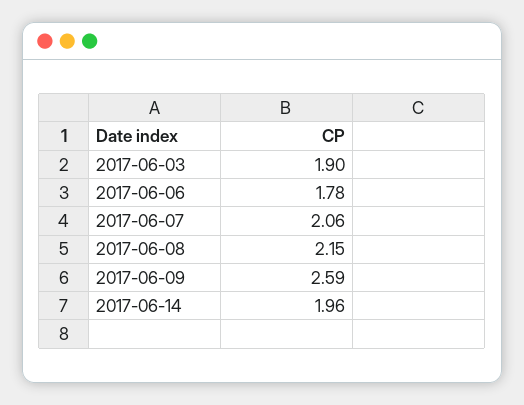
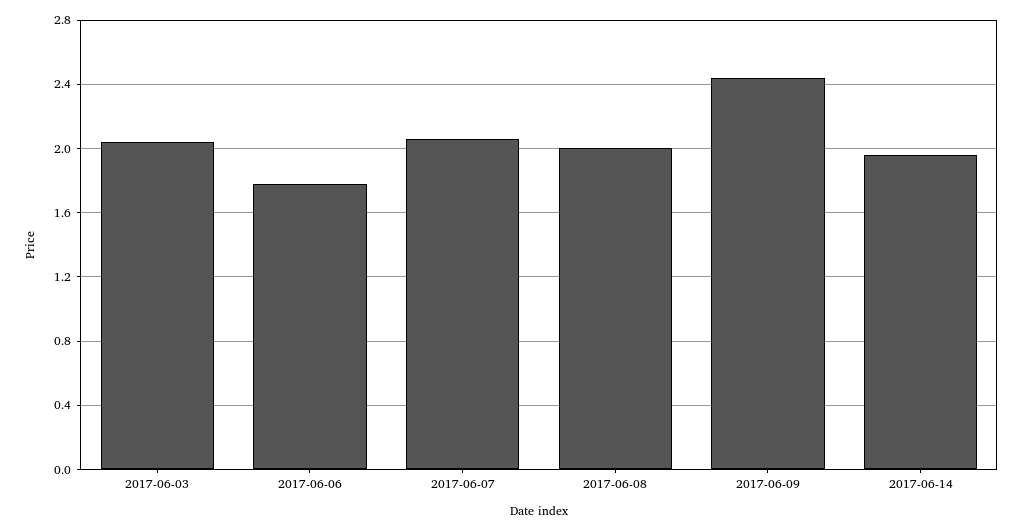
2017-06-03: 1.9 -> 2.05
2017-06-08: 2.15 -> 2
2017-06-09: 2.59 -> 2.45

